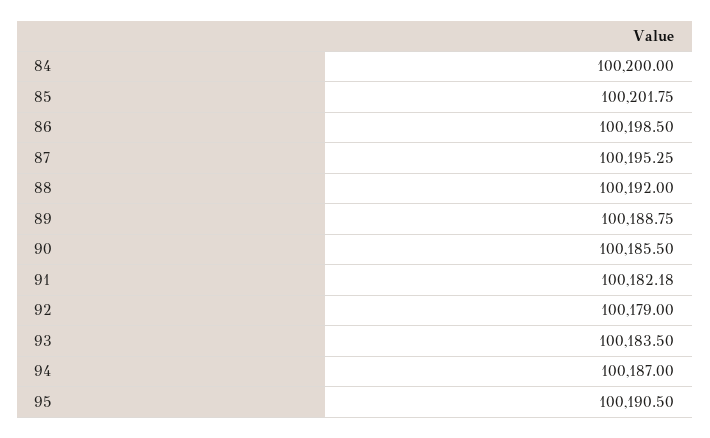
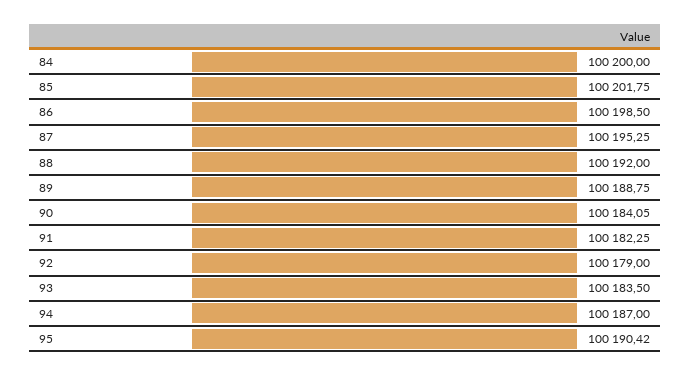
90: 100185.5 -> 100184.05
91: 100182.18 -> 100182.25
95: 100190.5 -> 100190.42

